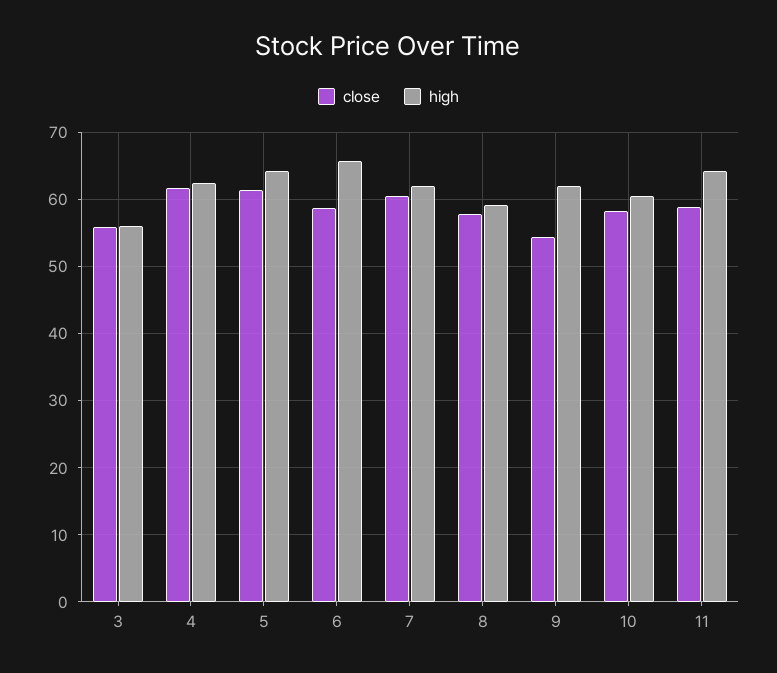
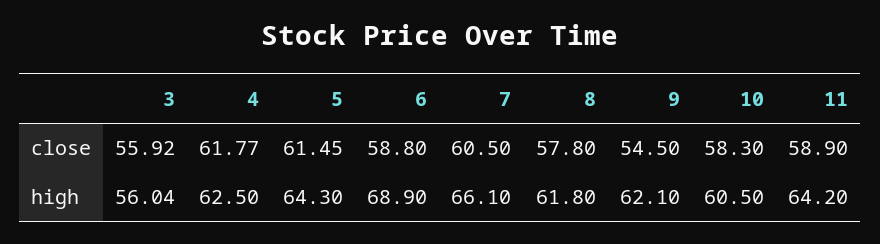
high, 6: 66 -> 68.9
high, 7: 62 -> 66.1
high, 8: 59 -> 61.8

